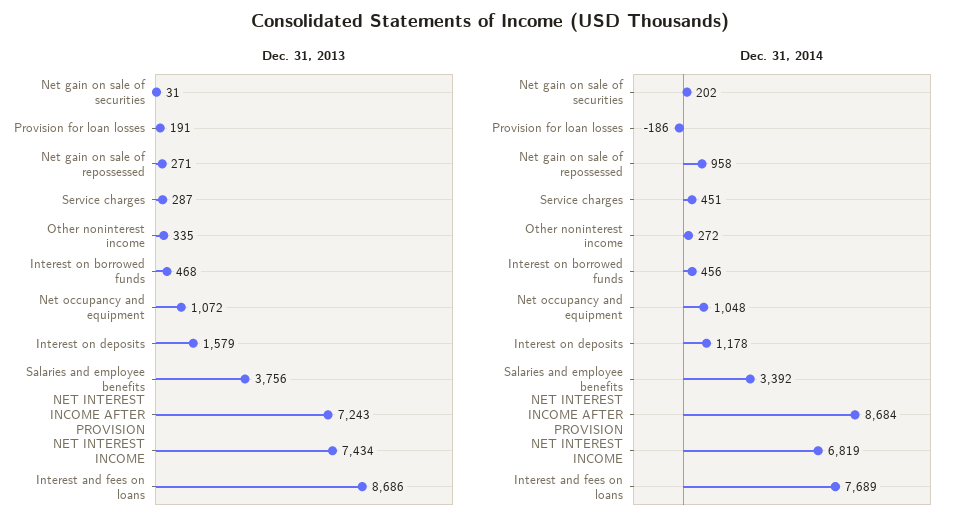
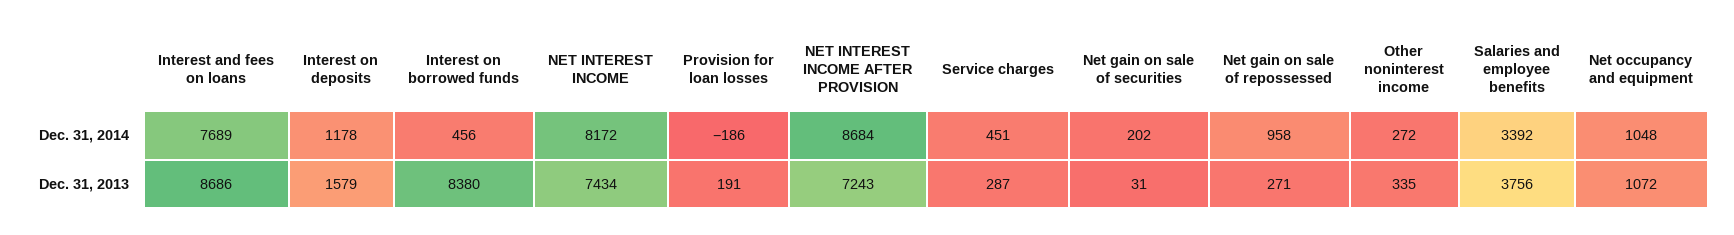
Dec. 31, 2013, Interest on borrowed funds: 468 -> 8380
Dec. 31, 2014, NET INTEREST INCOME: 6819 -> 8172

